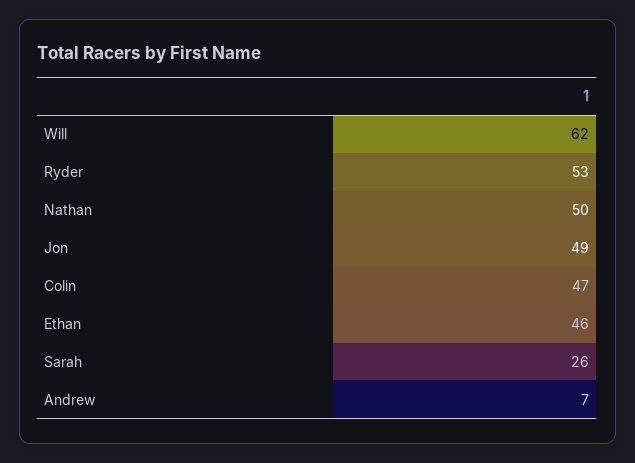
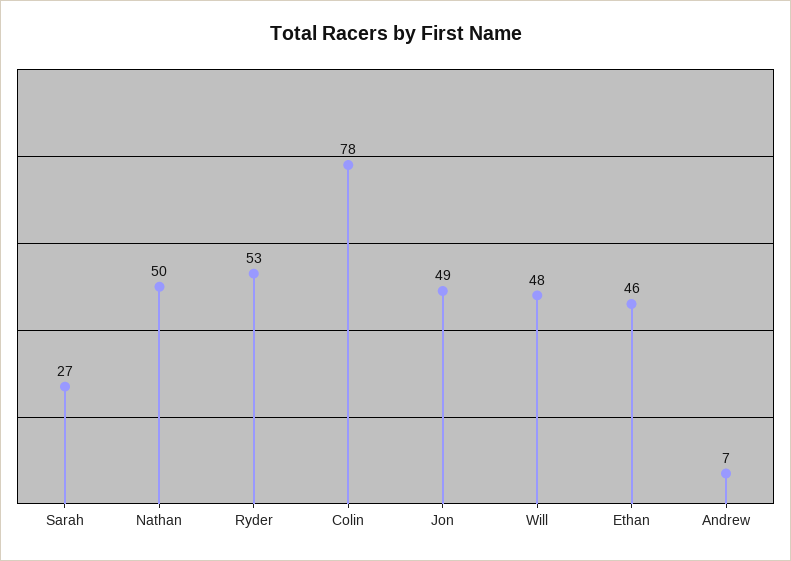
Will: 62 -> 48
Colin: 47 -> 78
Sarah: 26 -> 27

